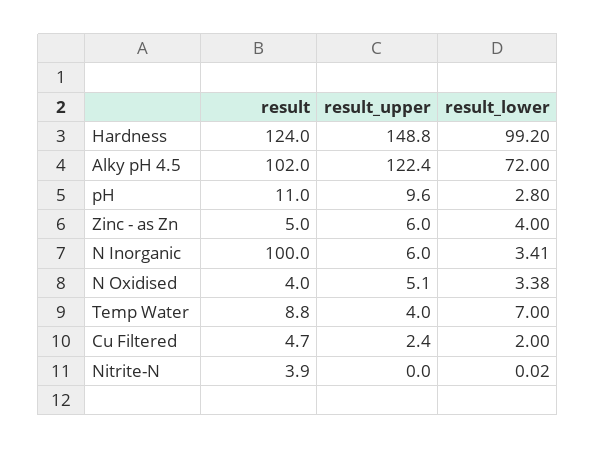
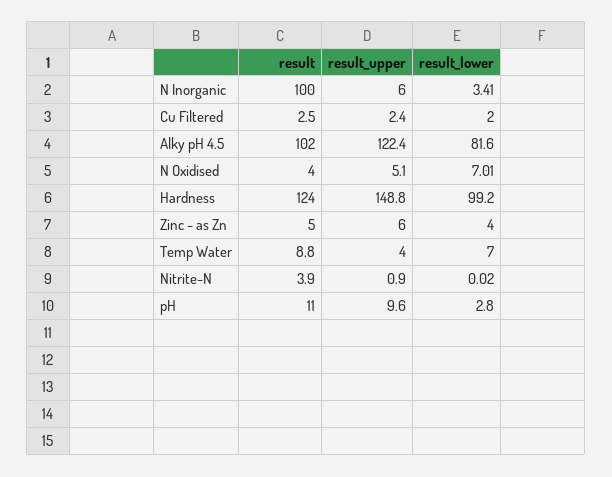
result_lower, Alky pH 4.5: 72 -> 81.6
result_lower, N Oxidised: 3.38 -> 7.01
result, Cu Filtered: 4.7 -> 2.5
result_upper, Nitrite-N: 0 -> 0.9

